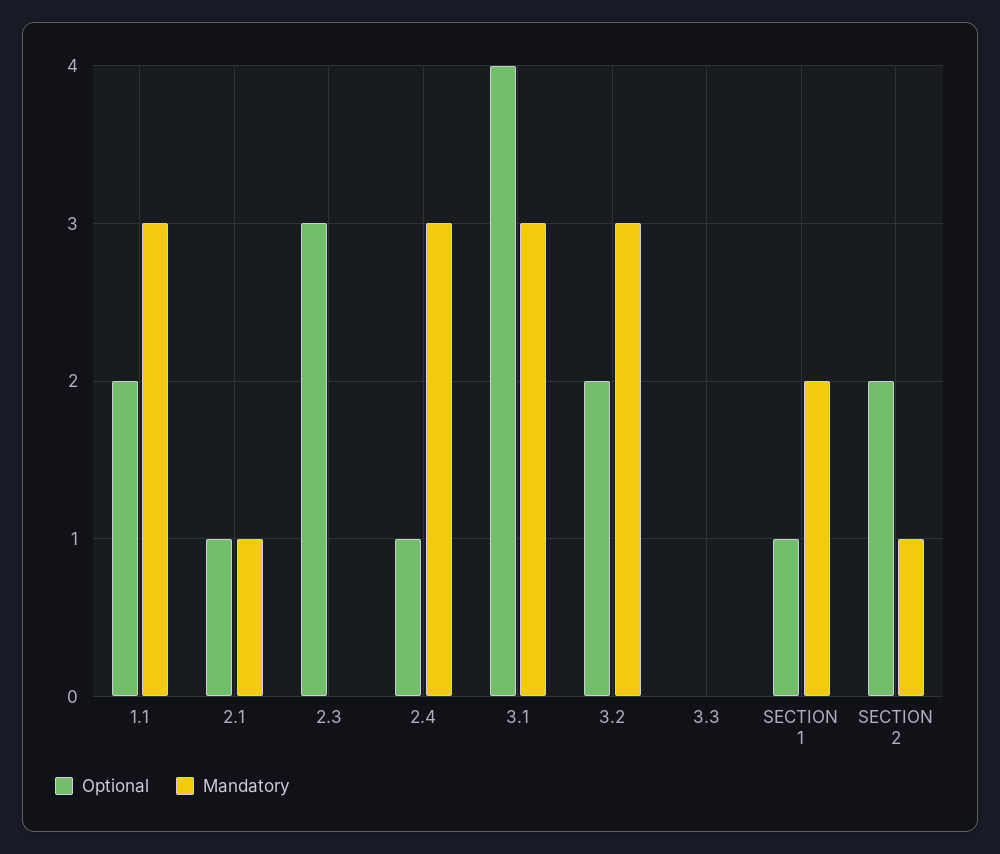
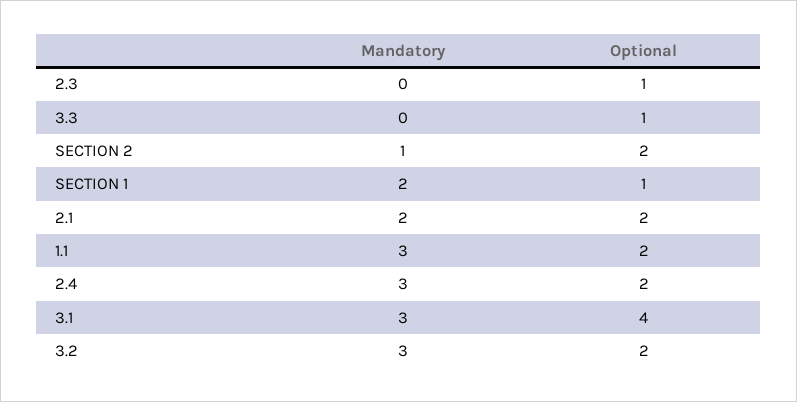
Optional, 2.1: 1 -> 2
Mandatory, 2.1: 1 -> 2
Optional, 2.3: 3 -> 1
Optional, 2.4: 1 -> 2
Optional, 3.3: 0 -> 1

